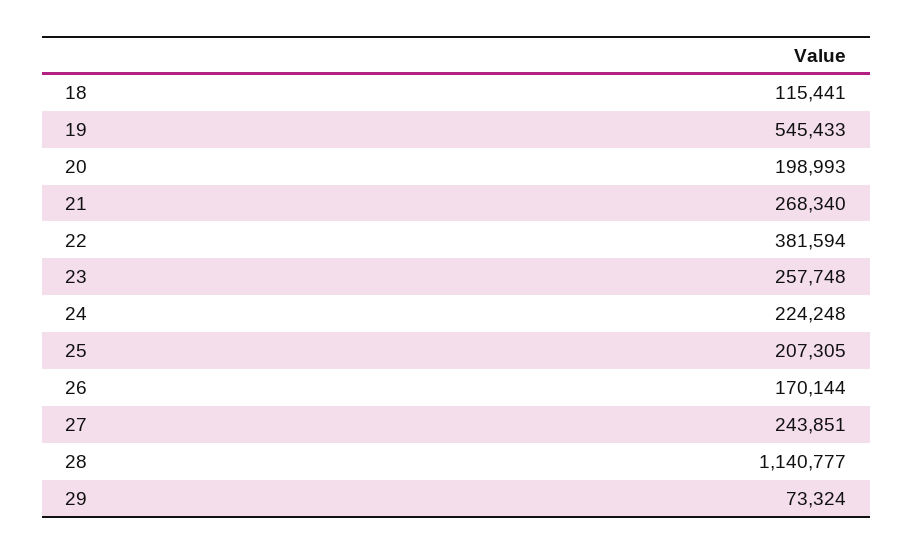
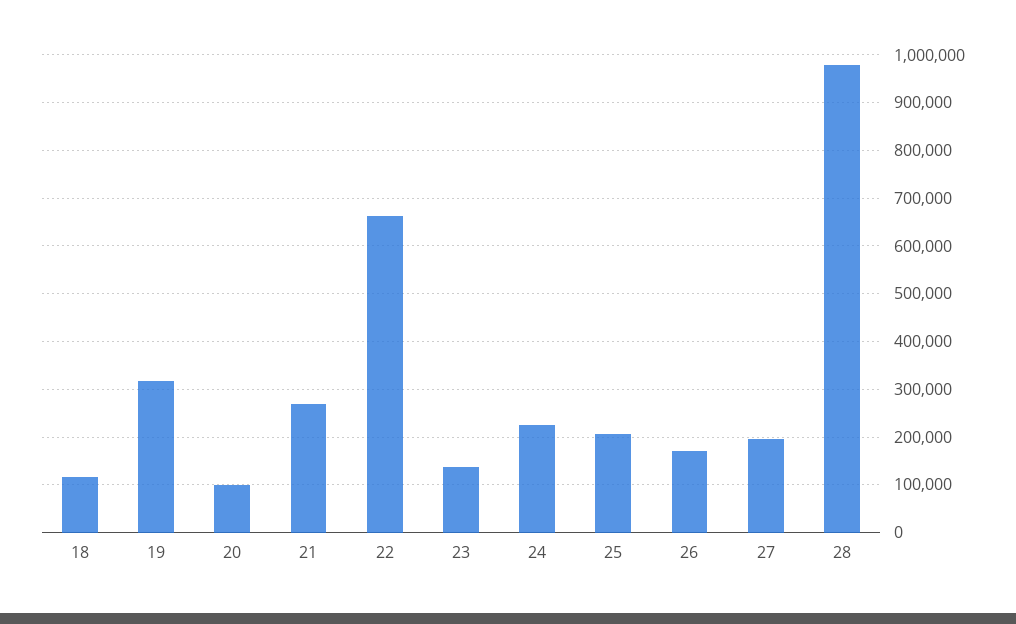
19: 545433 -> 320000
20: 198993 -> 100000
22: 381594 -> 660000
23: 257748 -> 140000
27: 243851 -> 200000
28: 1140777 -> 980000
29: 73324 -> none

